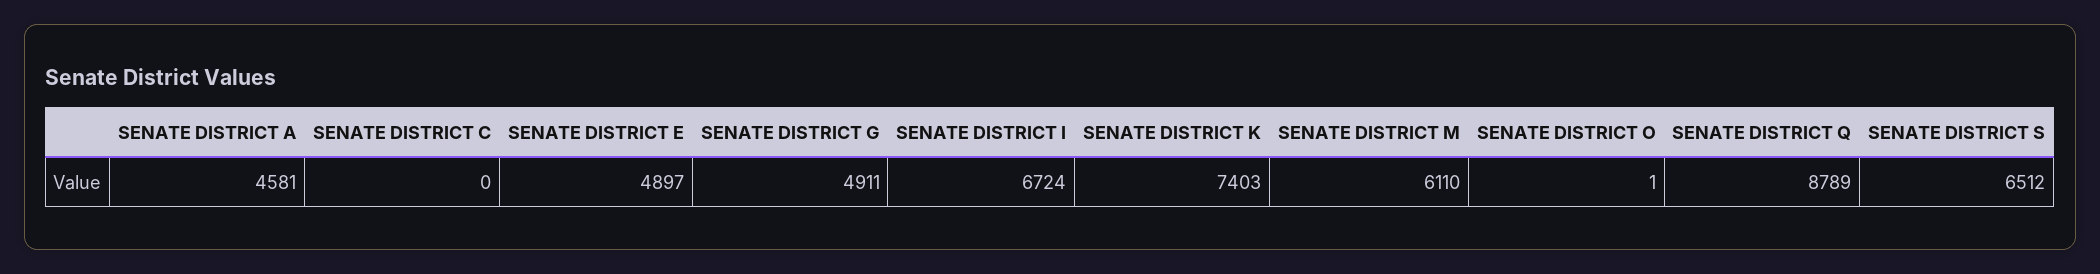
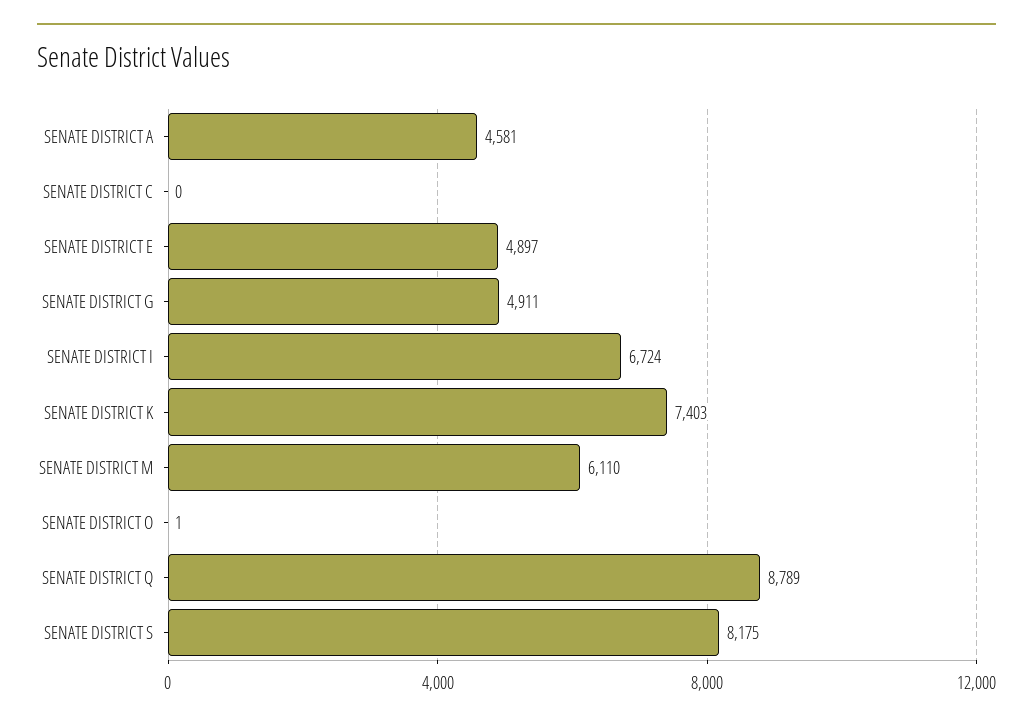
SENATE DISTRICT S: 6512 -> 8175

